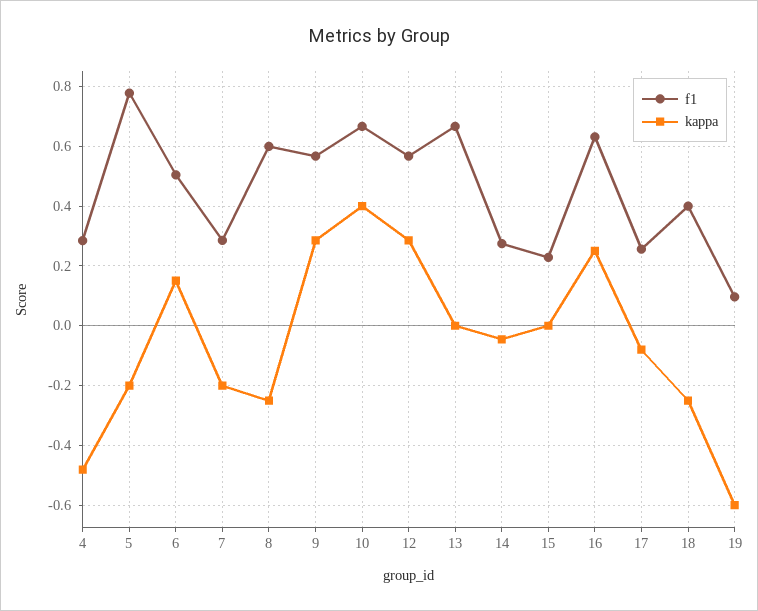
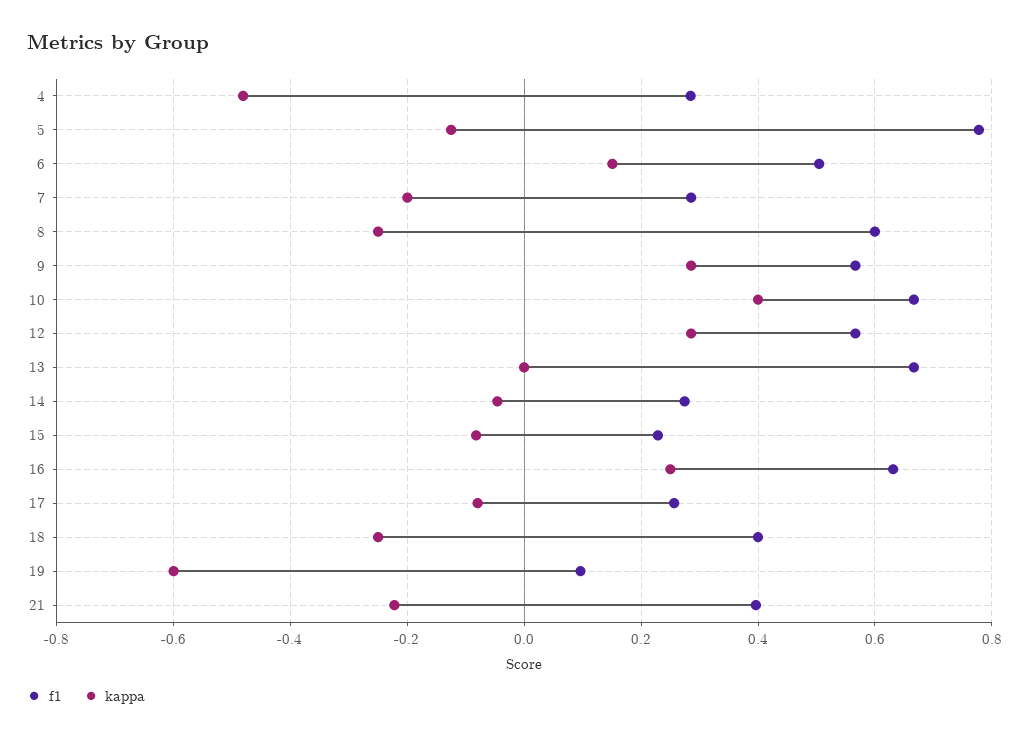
kappa, 5: -0.2 -> -0.12
kappa, 15: 0 -> -0.08
f1, 21: none -> 0.4
kappa, 21: none -> -0.22

